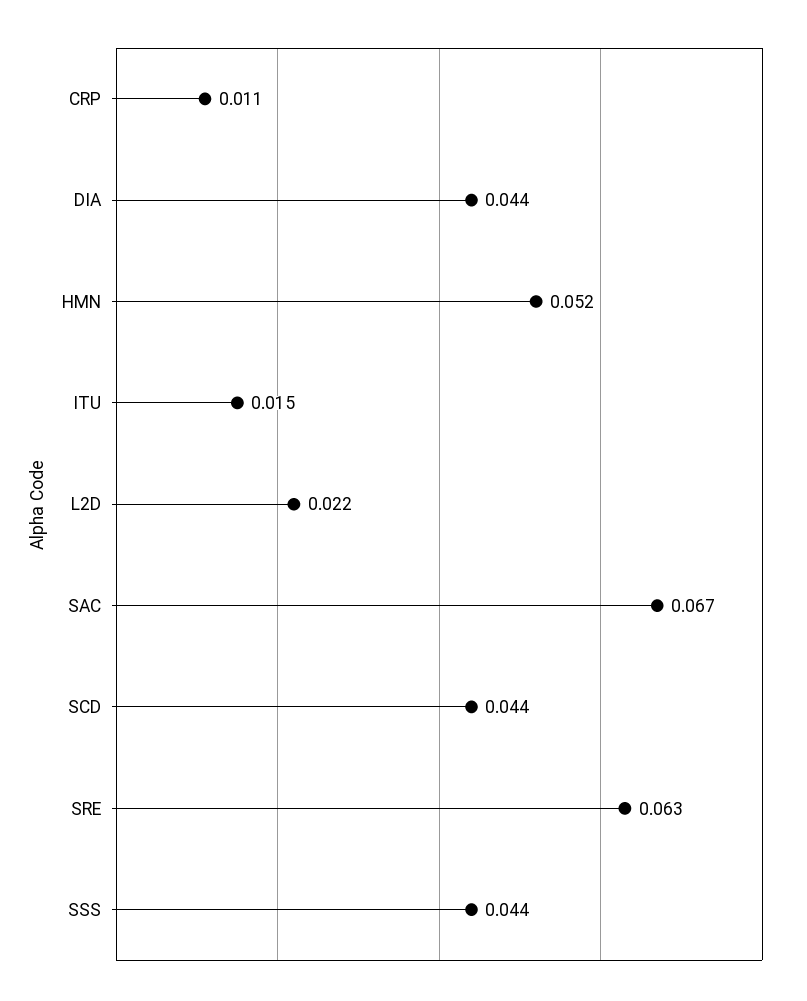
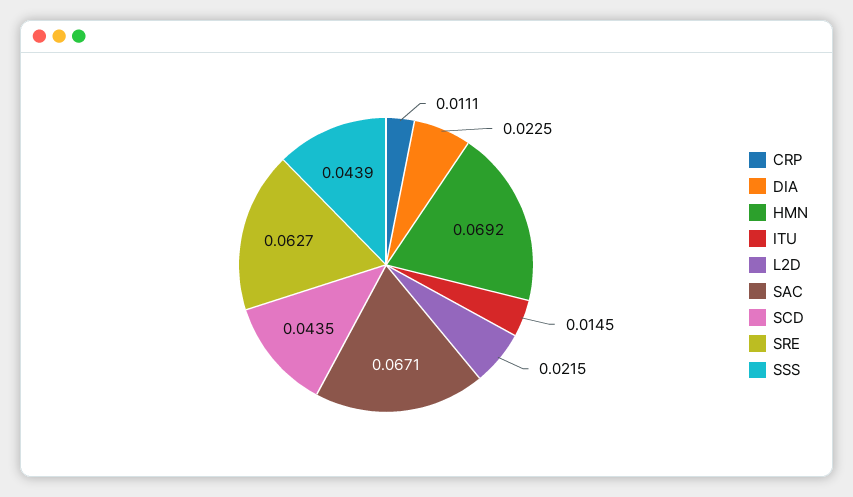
DIA: 0.044 -> 0.0225
HMN: 0.052 -> 0.0692

